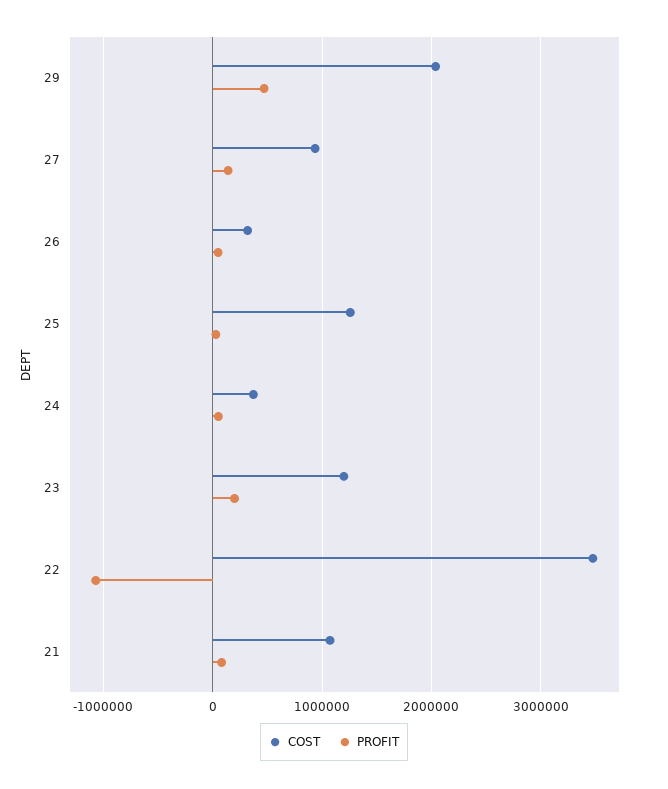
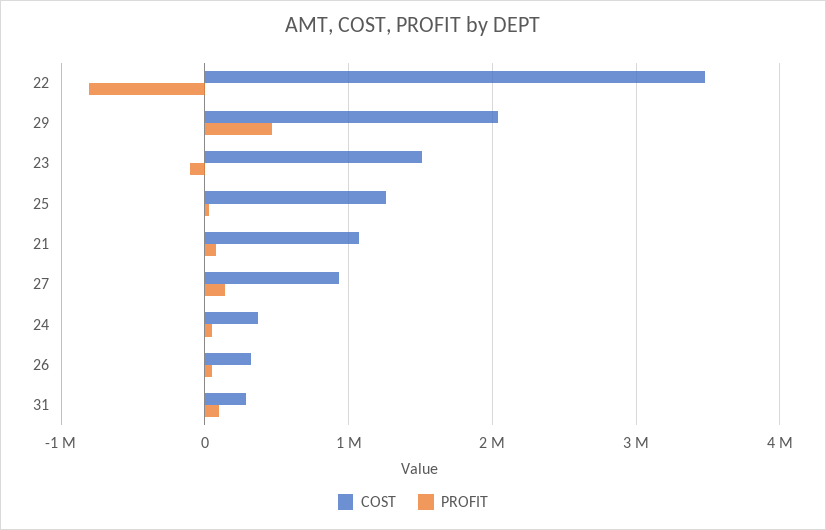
COST, 23: 1200000 -> 1500000
PROFIT, 23: 200000 -> -100000
PROFIT, 22: -1100000 -> -800000
COST, 31: none -> 300000
PROFIT, 31: none -> 100000

